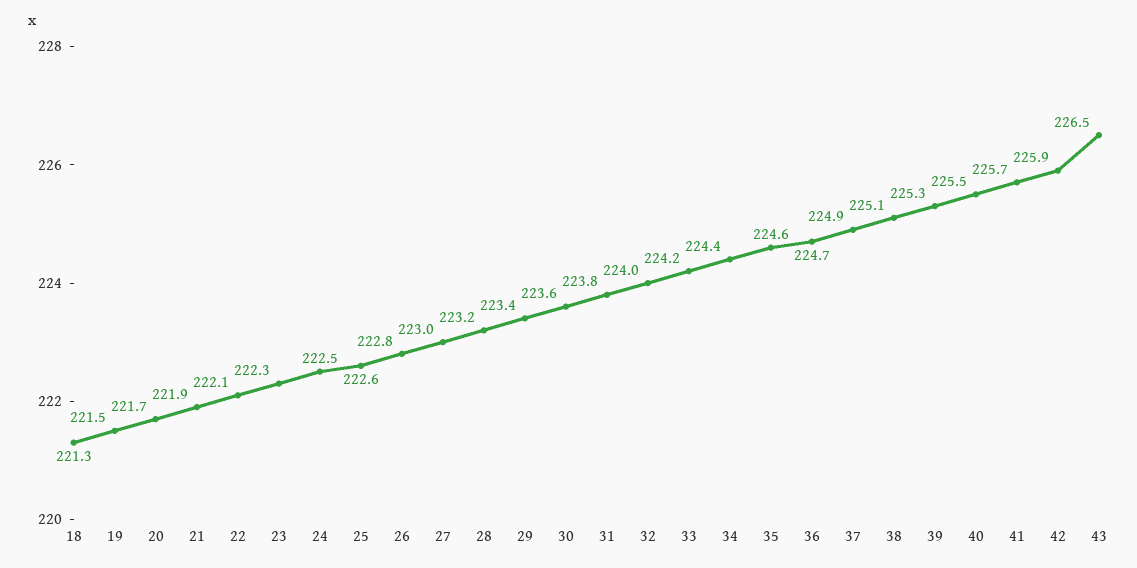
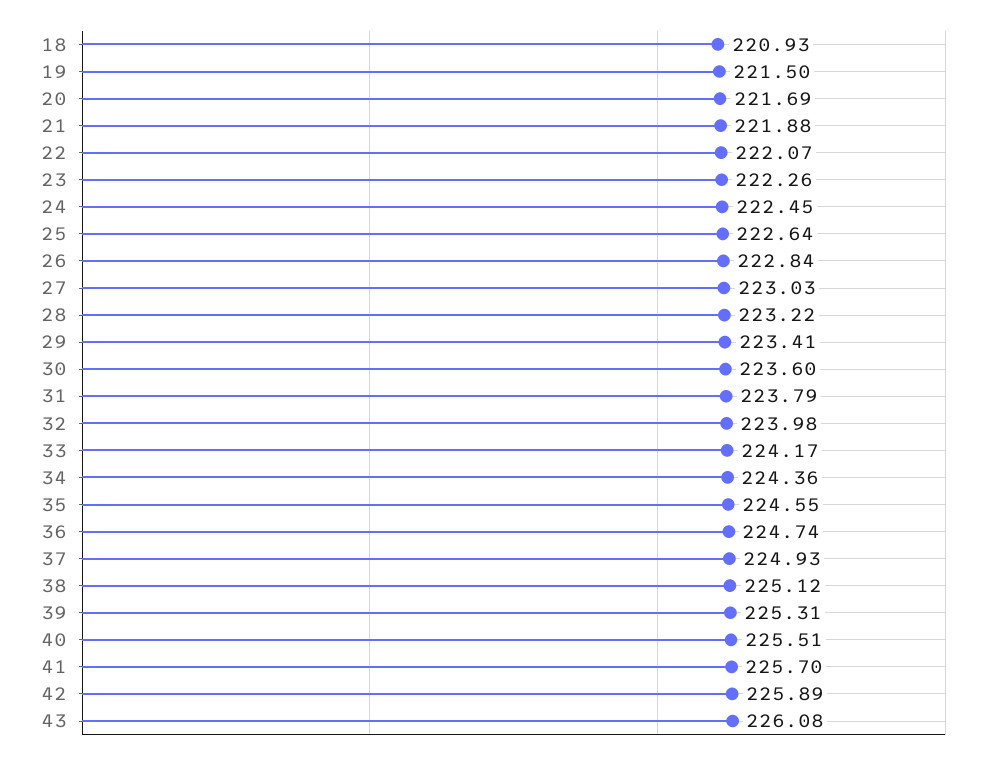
18: 221.3 -> 220.93
43: 226.5 -> 226.08

